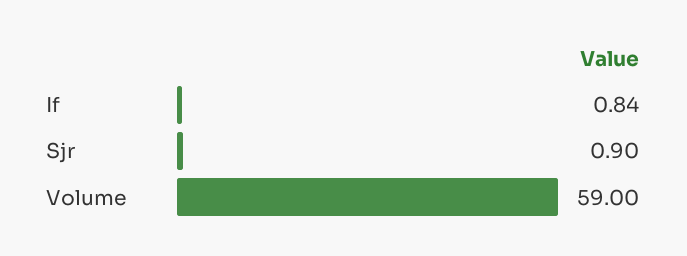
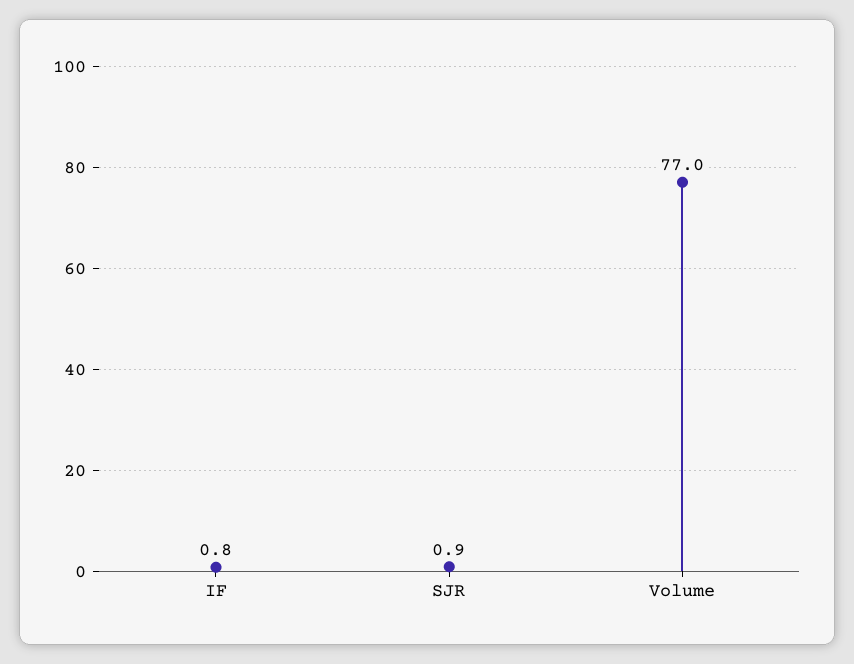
Volume: 59 -> 77

